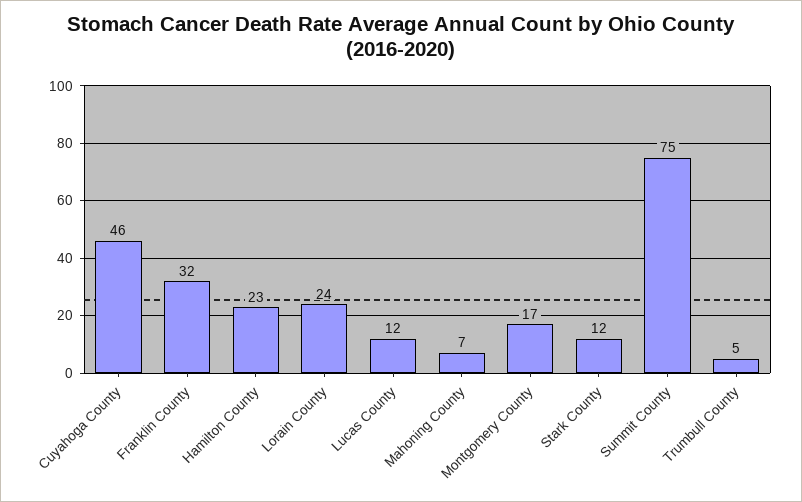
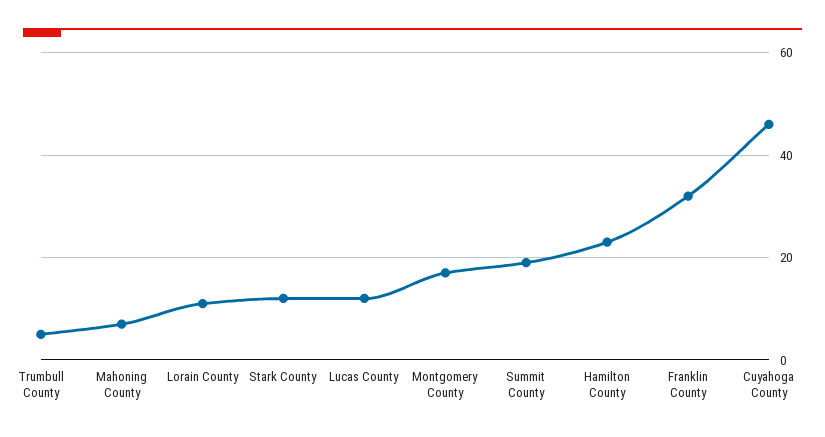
Lorain County: 24 -> 10
Summit County: 75 -> 20

